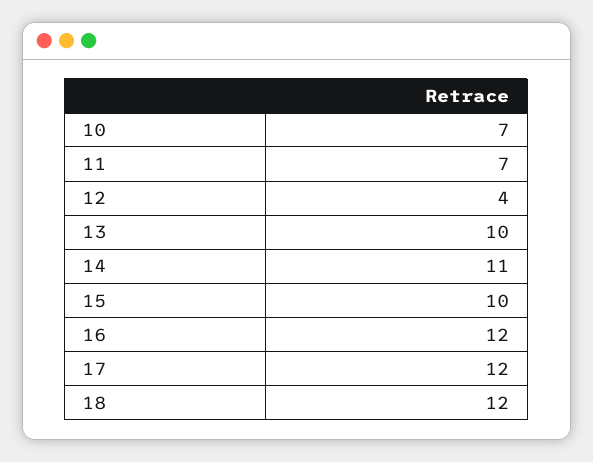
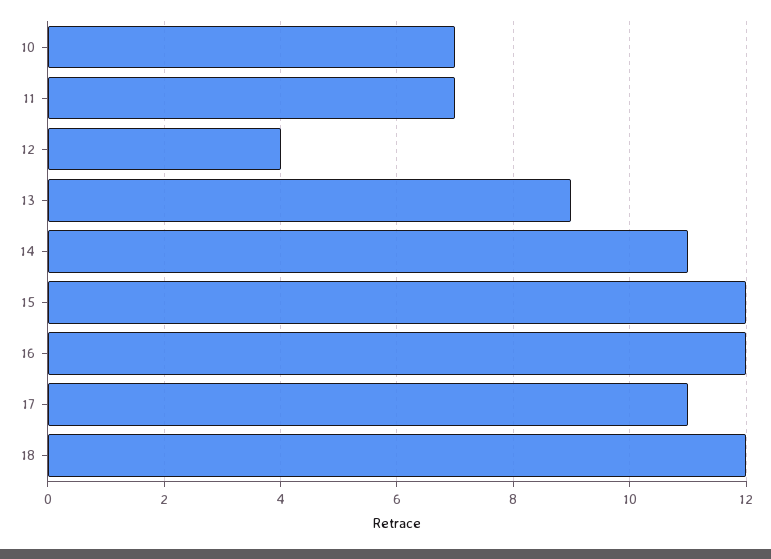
13: 10 -> 9
15: 10 -> 12
17: 12 -> 11

